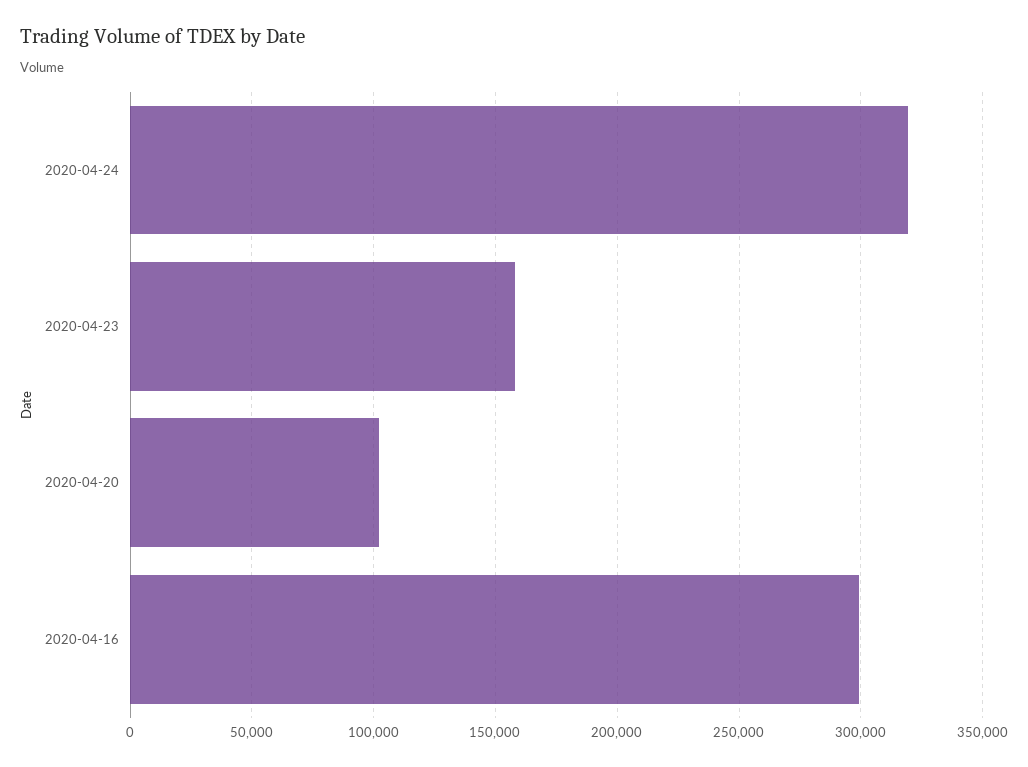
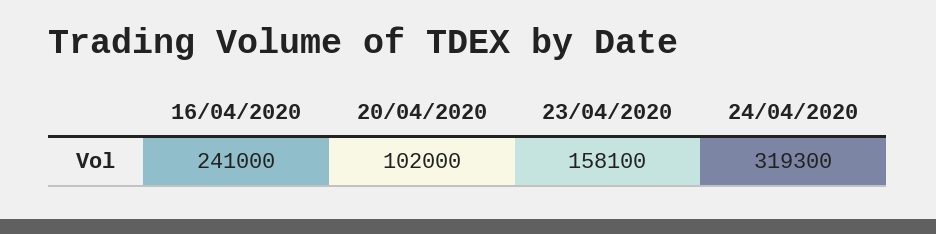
2020-04-16: 300000 -> 241000

